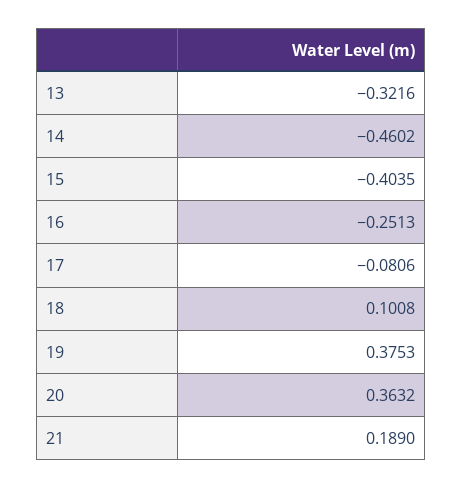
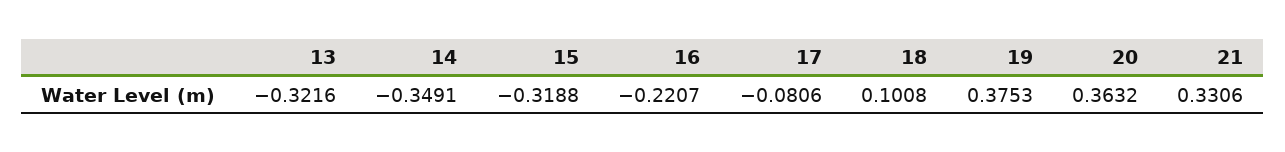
14: -0.4602 -> -0.3491
15: -0.4035 -> -0.3188
16: -0.2513 -> -0.2207
21: 0.189 -> 0.3306

